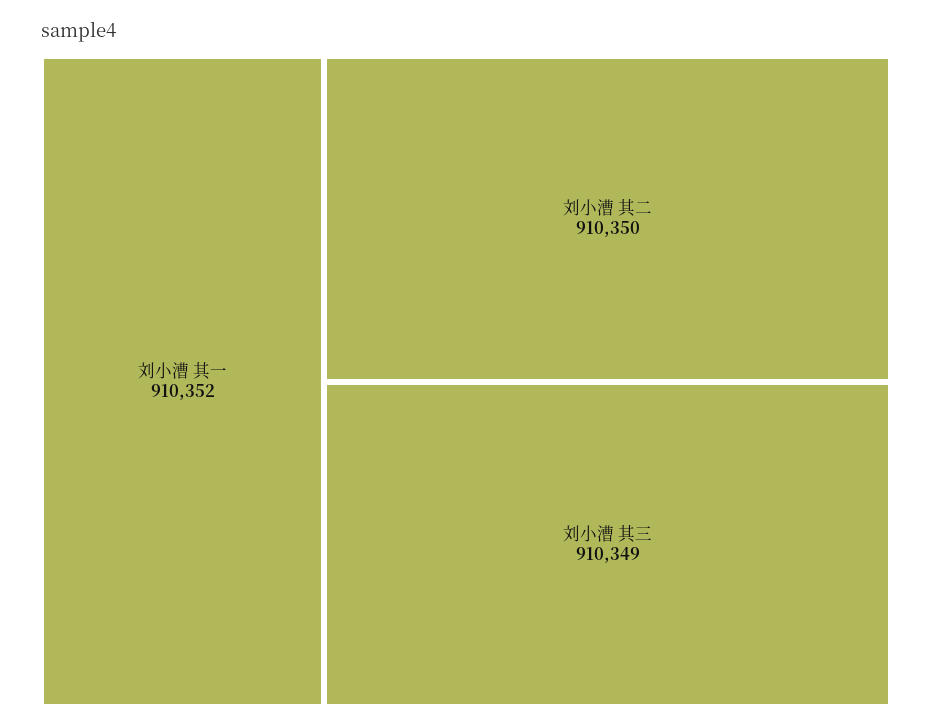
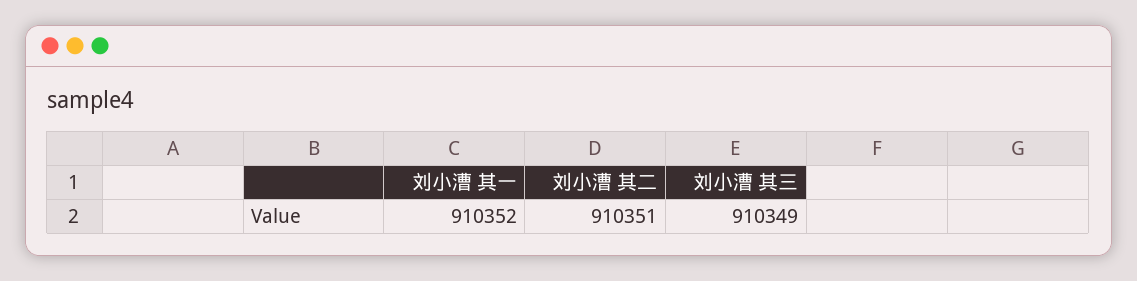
刘小漕 其二: 910350 -> 910351

